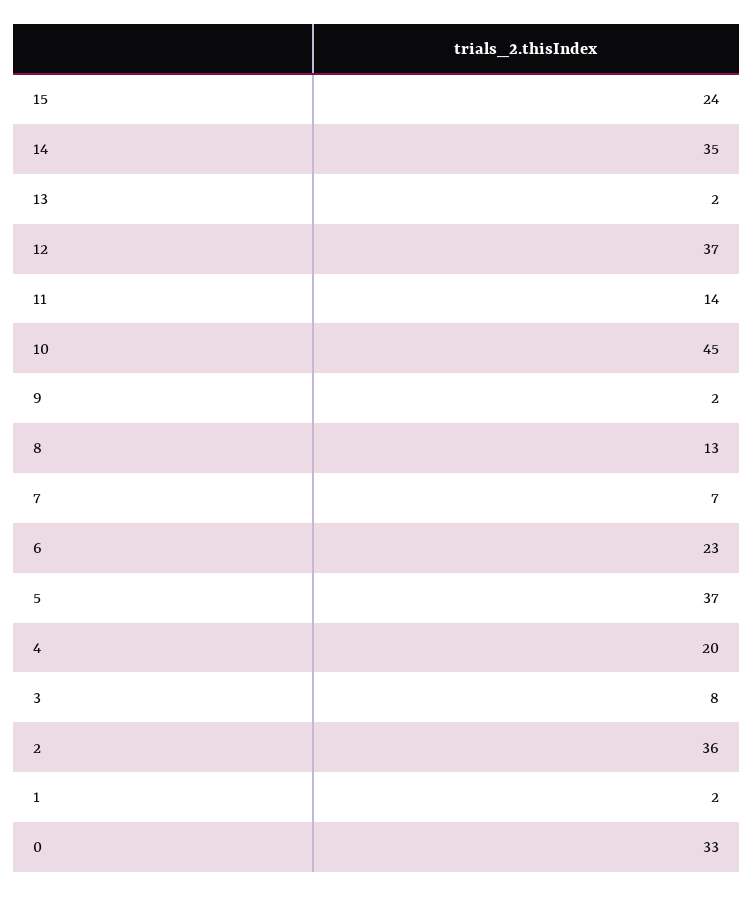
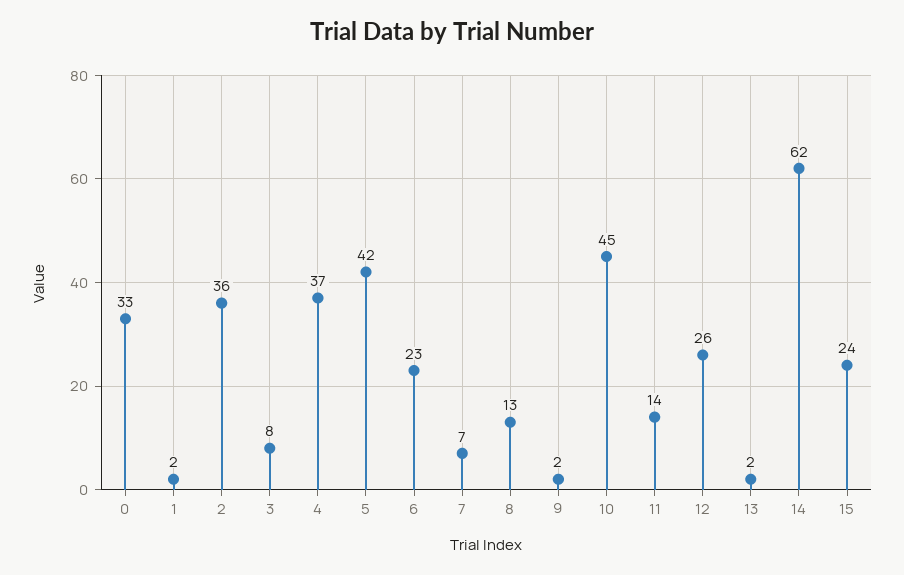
14: 35 -> 62
12: 37 -> 26
5: 37 -> 42
4: 20 -> 37

